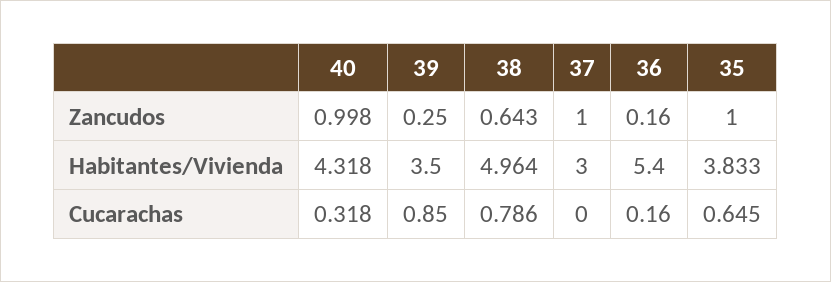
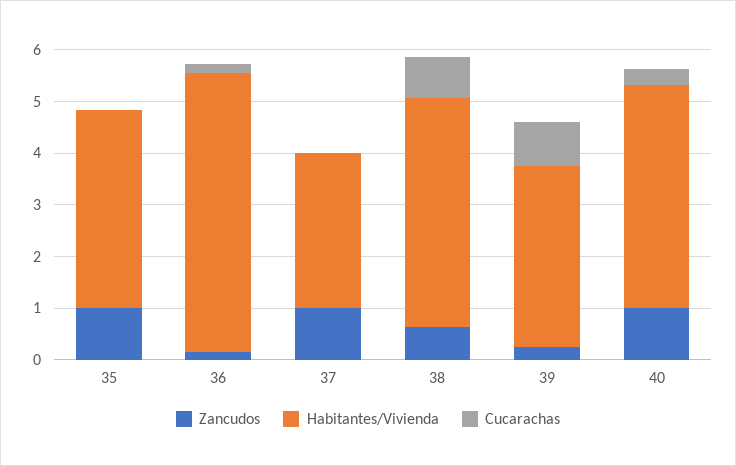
Habitantes/Vivienda, 38: 4.964 -> 4.4
Cucarachas, 35: 0.645 -> 0

